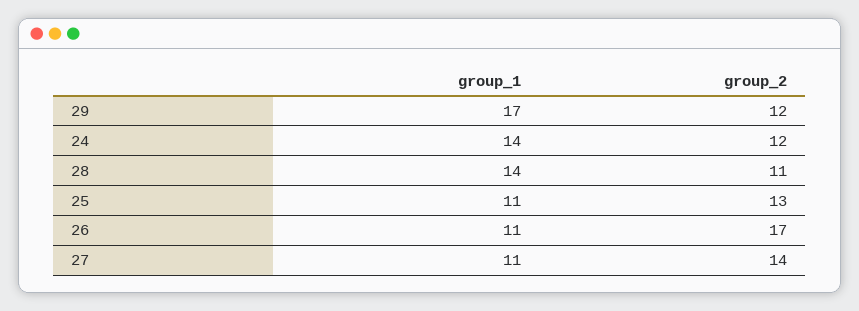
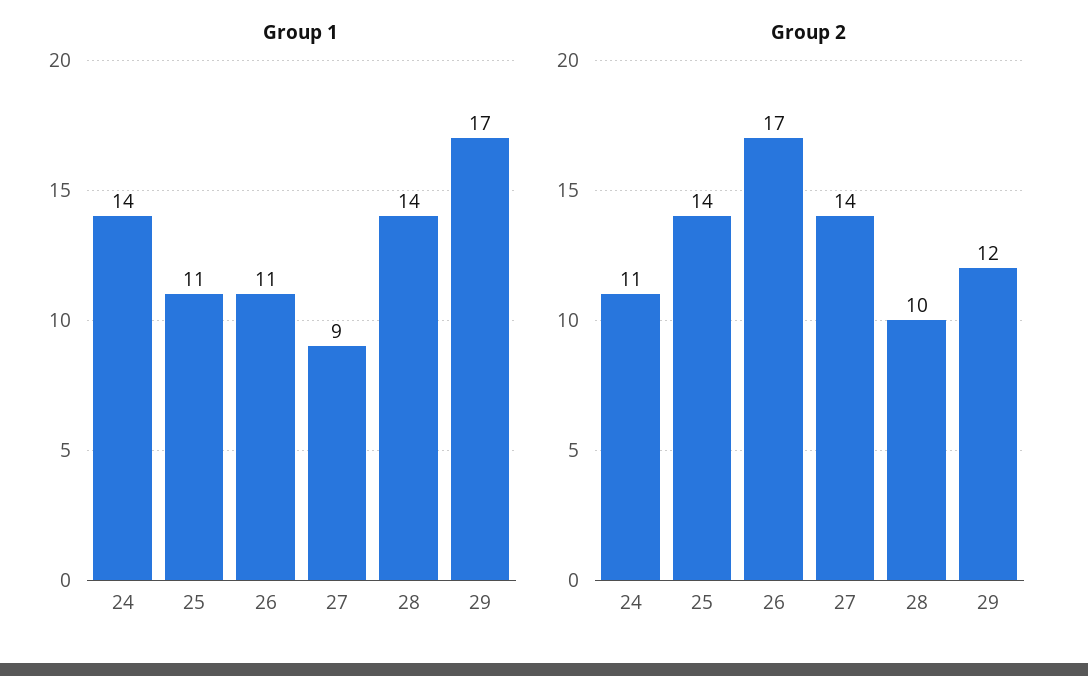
group_2, 24: 12 -> 11
group_2, 28: 11 -> 10
group_2, 25: 13 -> 14
group_1, 27: 11 -> 9

